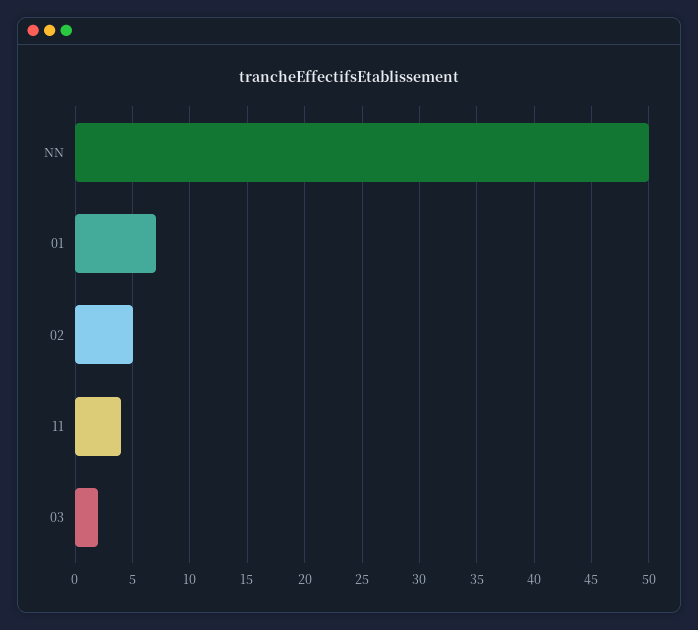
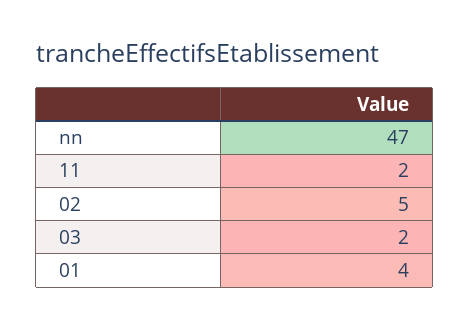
NN: 50 -> 47
01: 7 -> 4
11: 4 -> 2

